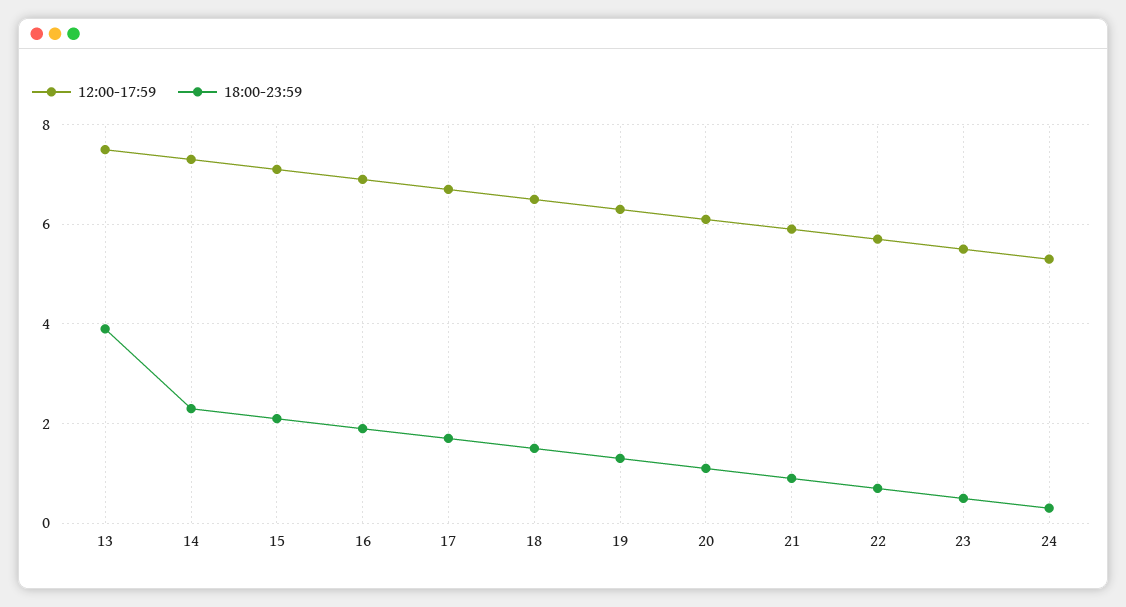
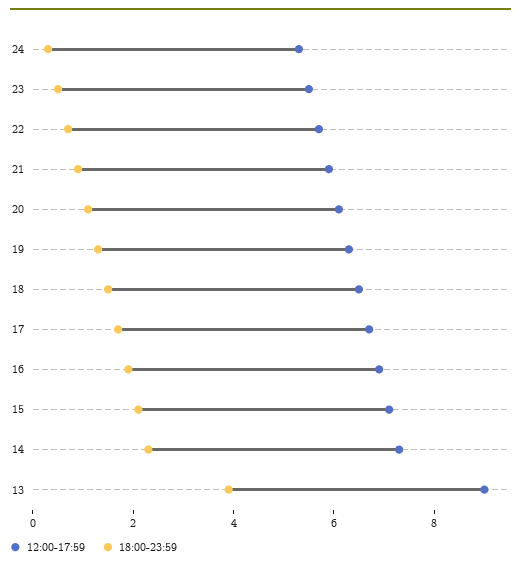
12:00-17:59, 13: 7.5 -> 9

